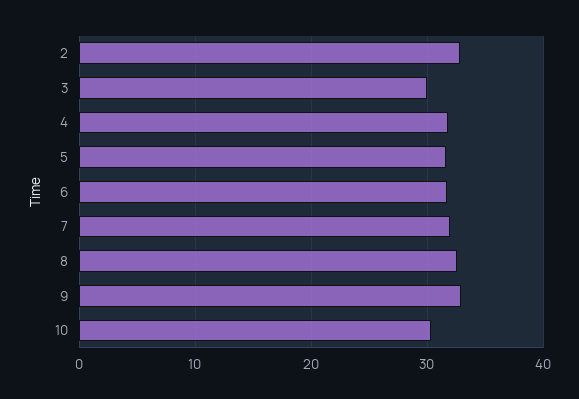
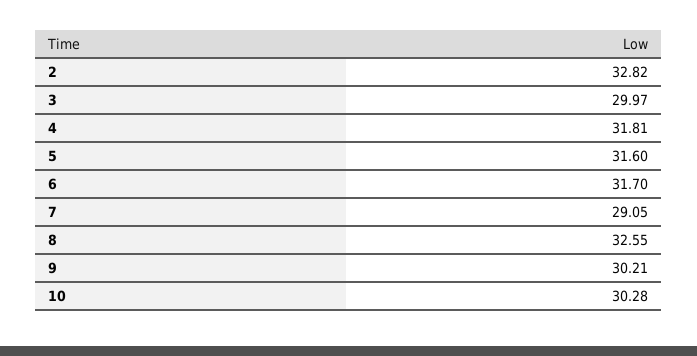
7: 32 -> 29.05
9: 33 -> 30.21

